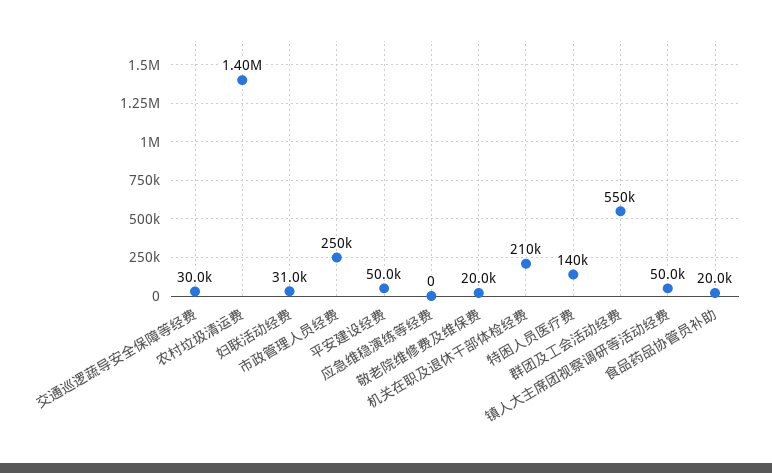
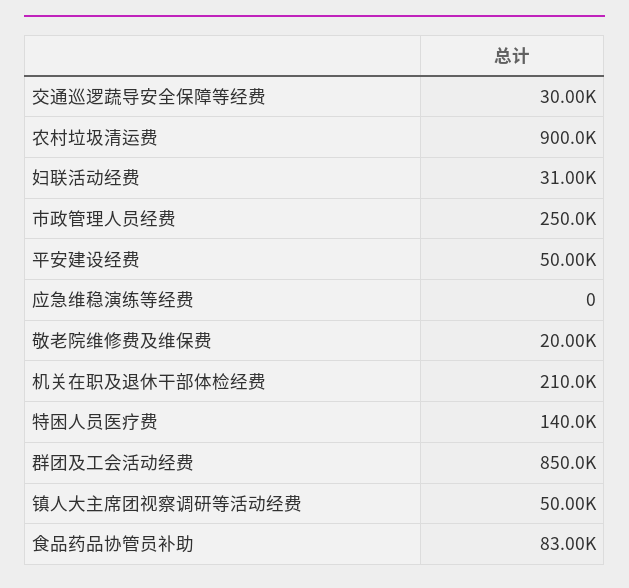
农村垃圾清运费: 1400000 -> 900000
群团及工会活动经费: 550000 -> 850000
食品药品协管员补助: 20000 -> 83000

